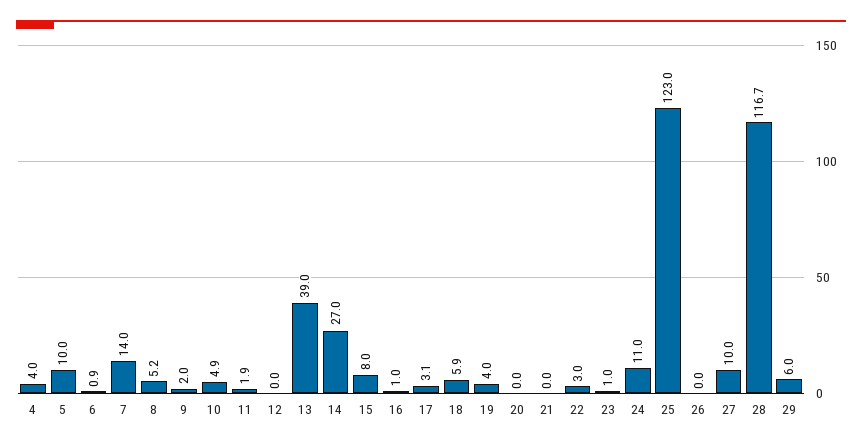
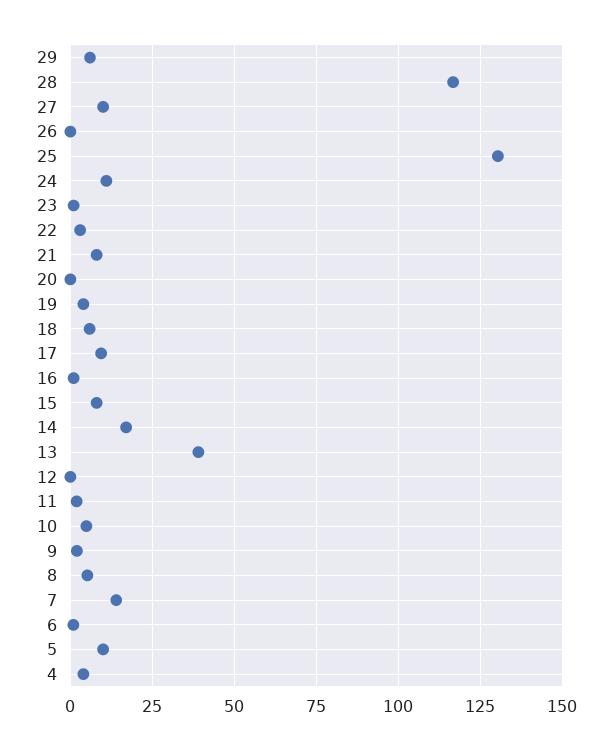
14: 27 -> 17.5
17: 3.1 -> 10
21: 0 -> 7.5
25: 123 -> 130

